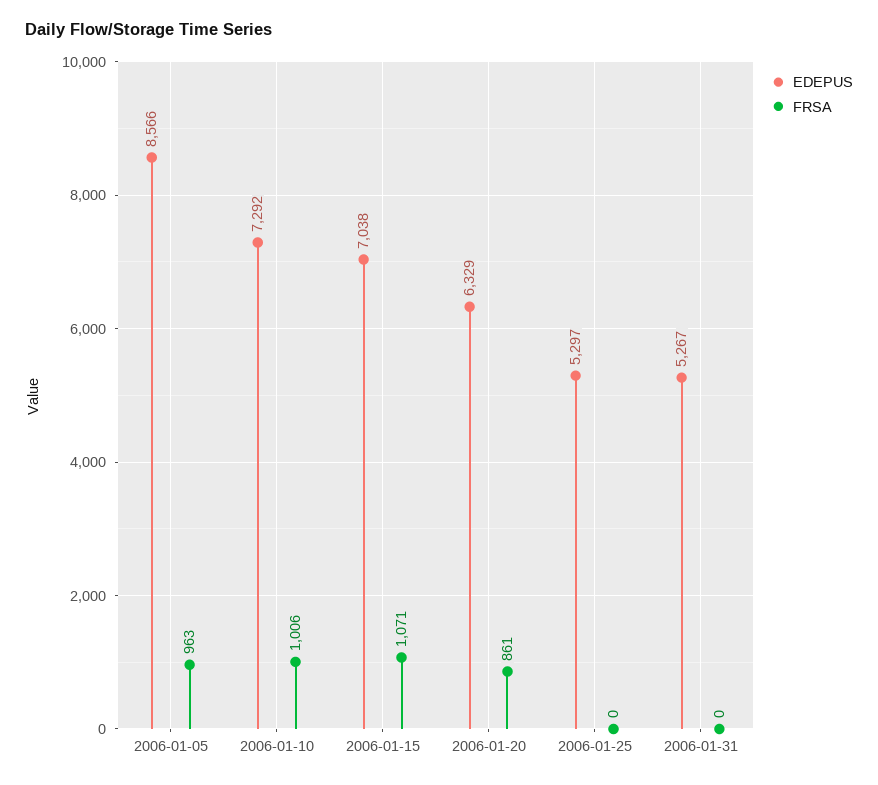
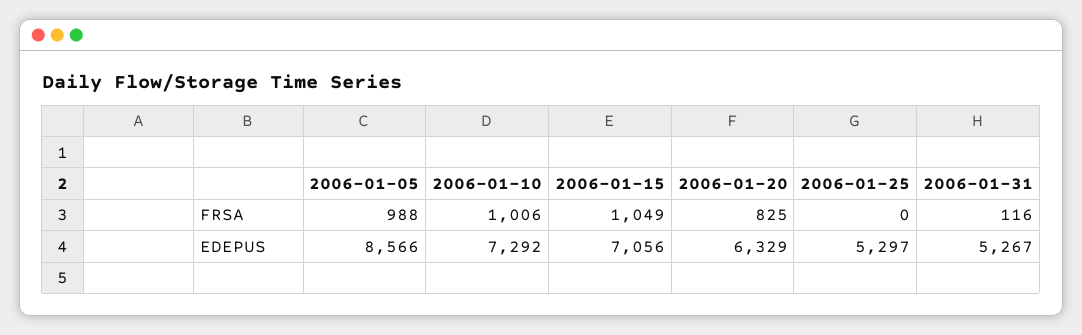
FRSA, 2006-01-05: 963 -> 988
EDEPUS, 2006-01-15: 7038 -> 7056
FRSA, 2006-01-15: 1071 -> 1049
FRSA, 2006-01-20: 861 -> 825
FRSA, 2006-01-31: 0 -> 116

